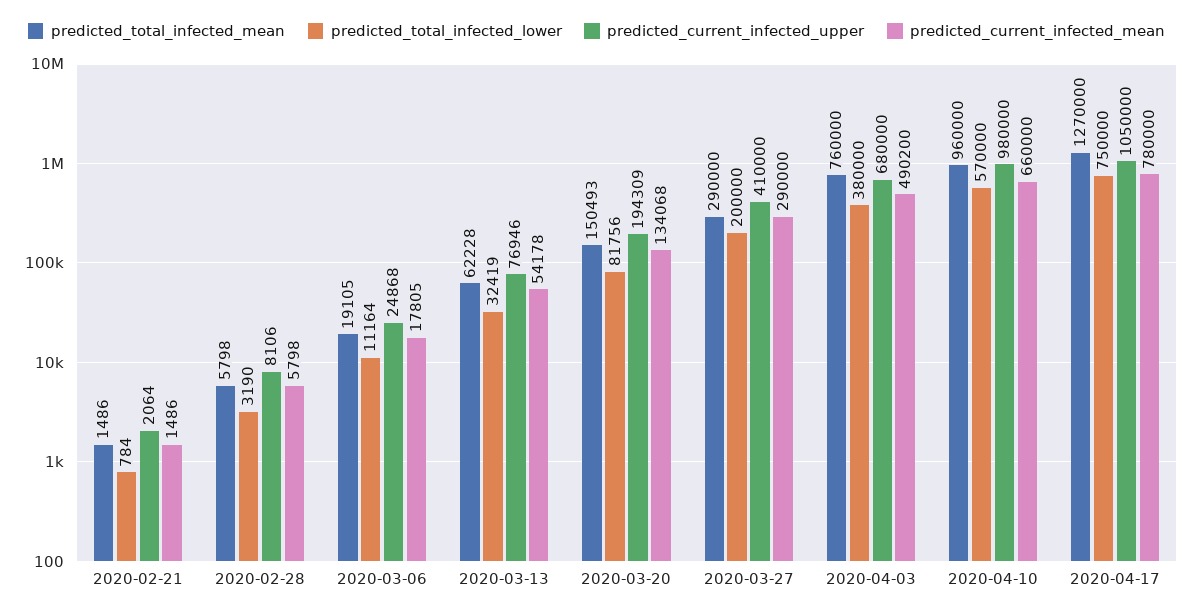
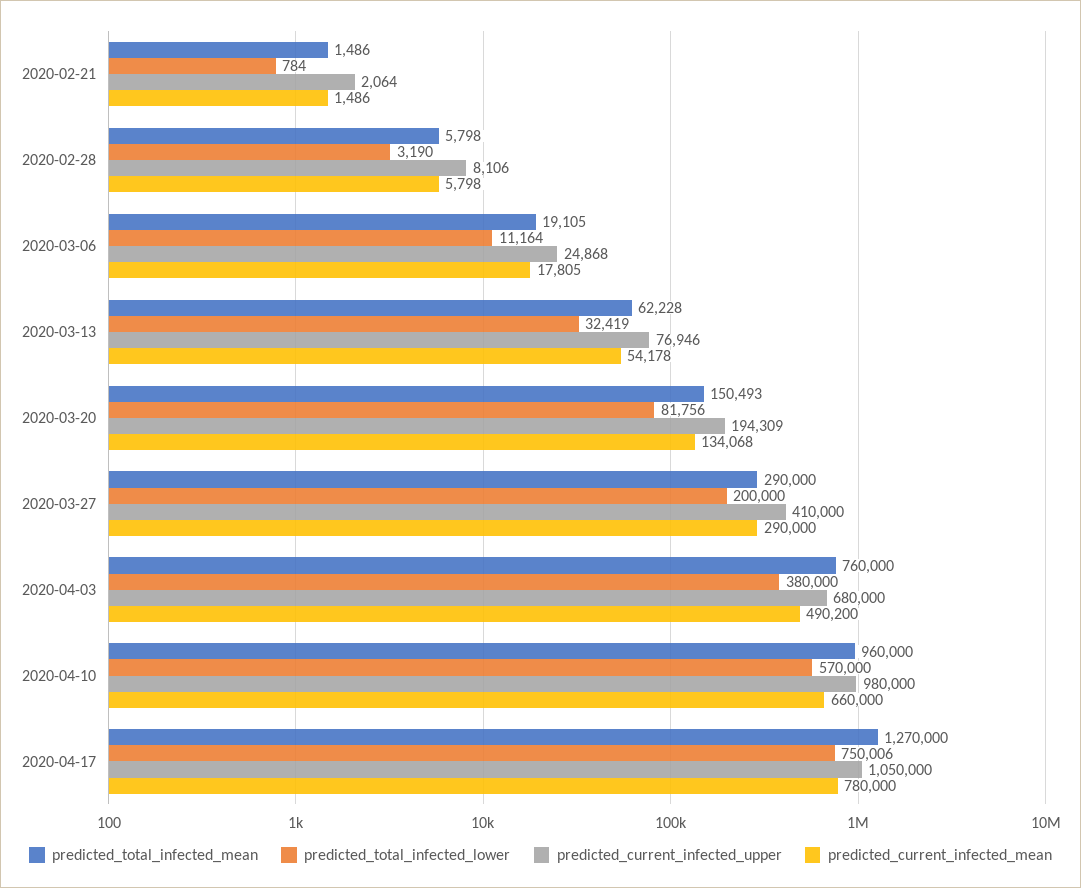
predicted_total_infected_lower, 2020-04-17: 750000 -> 750006

